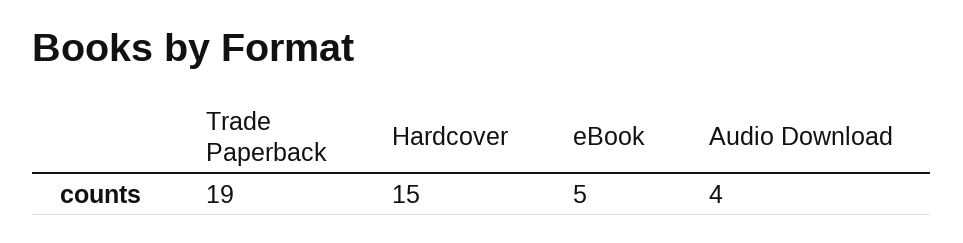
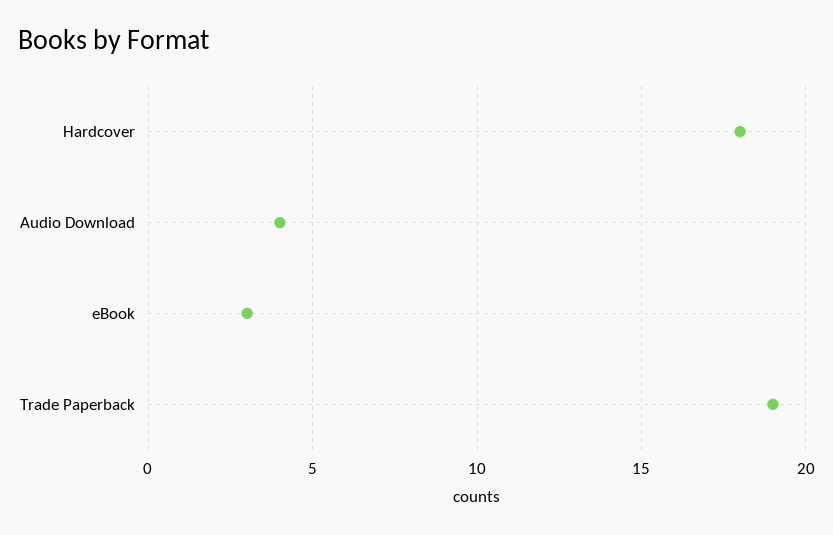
Hardcover: 15 -> 18
eBook: 5 -> 3

